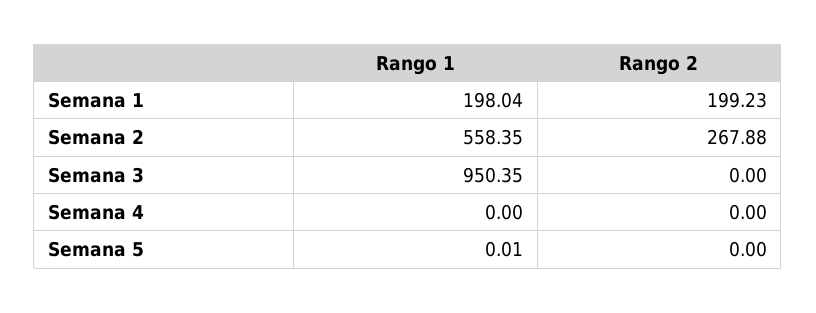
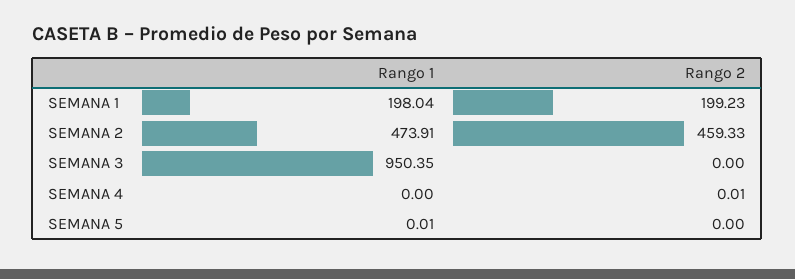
Rango 1, Semana 2: 558.35 -> 473.91
Rango 2, Semana 2: 267.88 -> 459.33
Rango 2, Semana 4: 0 -> 0.01

